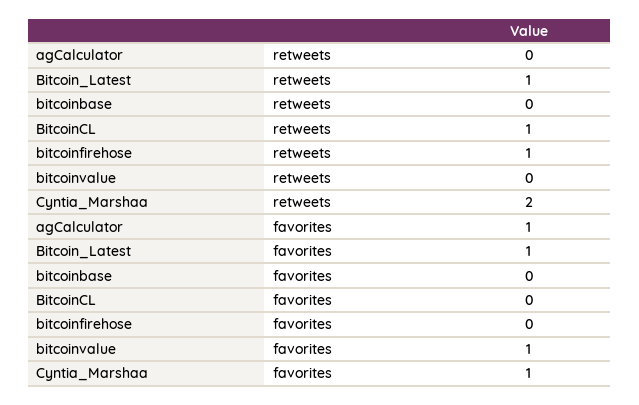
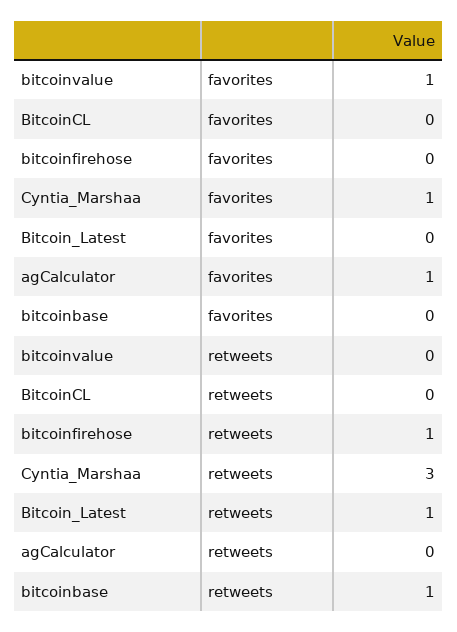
bitcoinbase, retweets: 0 -> 1
BitcoinCL, retweets: 1 -> 0
Cyntia_Marshaa, retweets: 2 -> 3
Bitcoin_Latest, favorites: 1 -> 0

